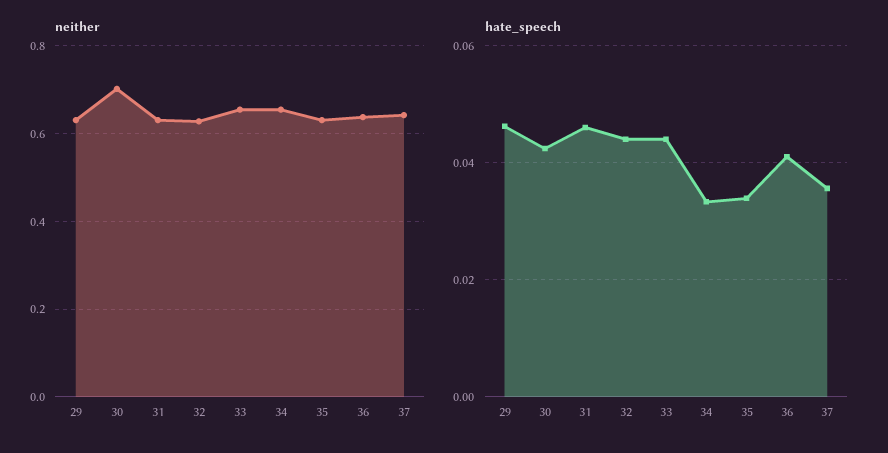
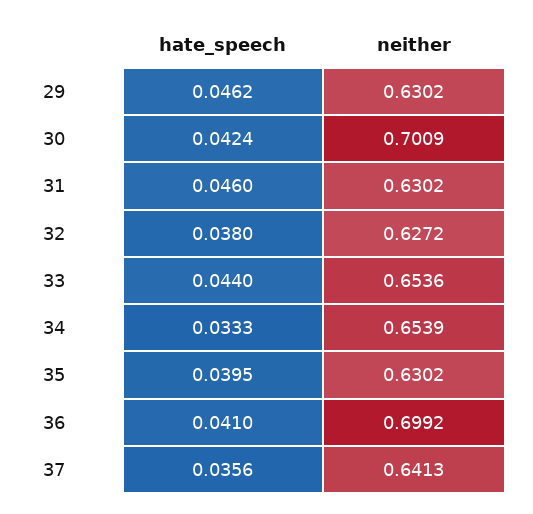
neither, 36: 0.64 -> 0.6992
hate_speech, 32: 0.044 -> 0.038
hate_speech, 35: 0.034 -> 0.0395

